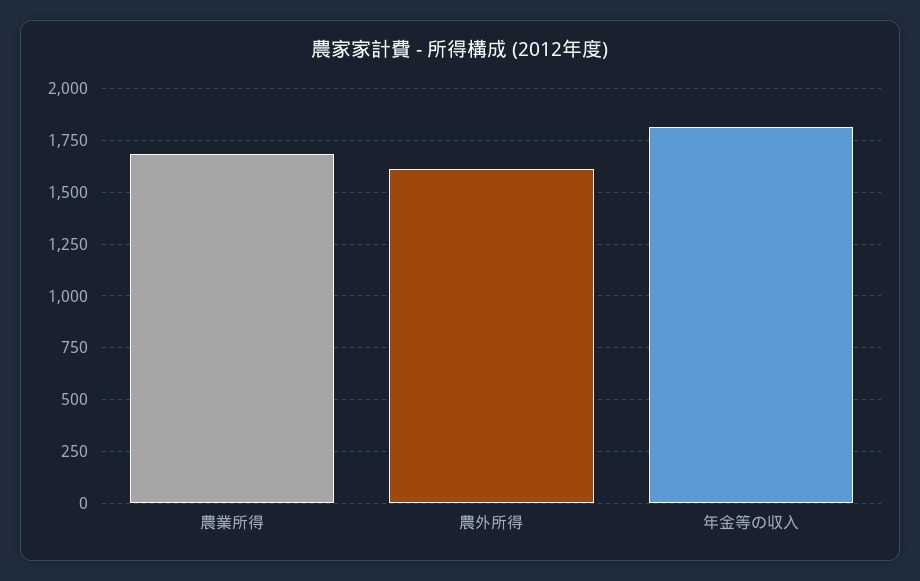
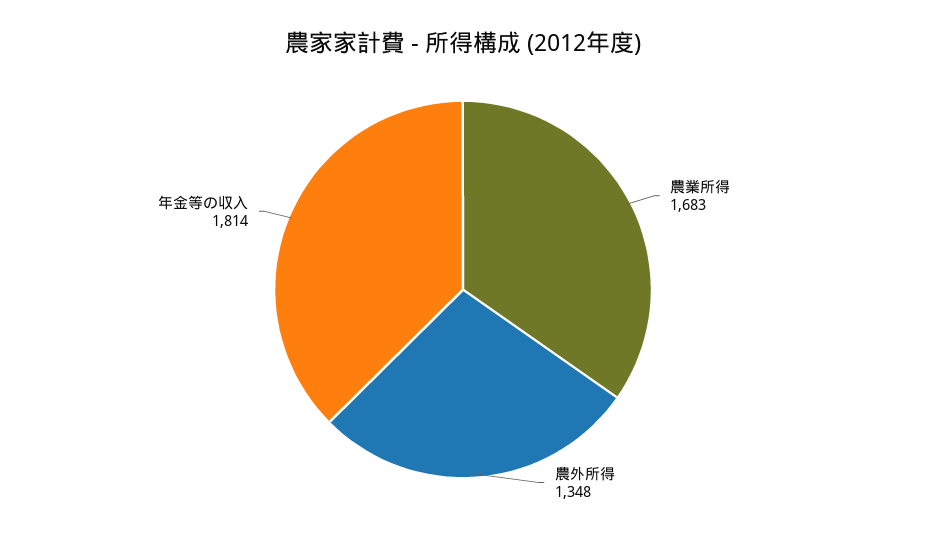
農外所得: 1600 -> 1348

